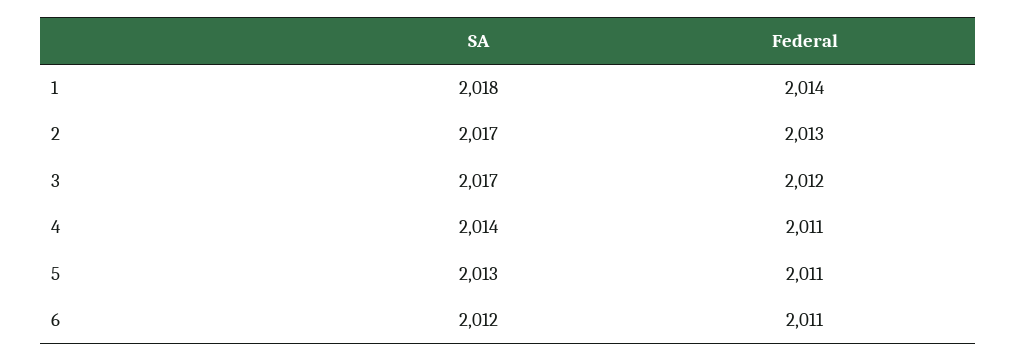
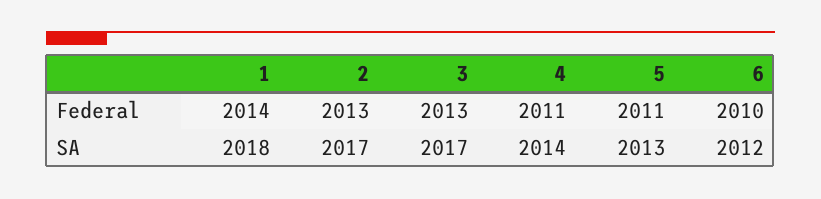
Federal, 3: 2012 -> 2013
Federal, 6: 2011 -> 2010

